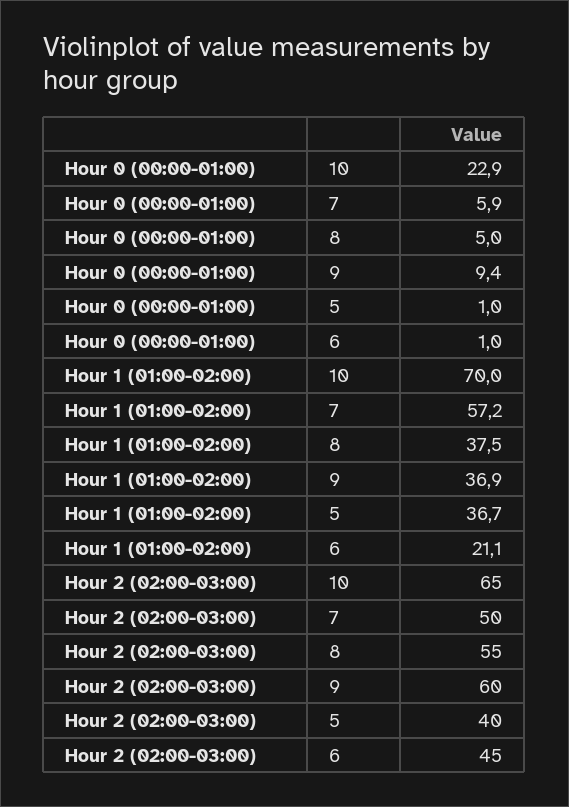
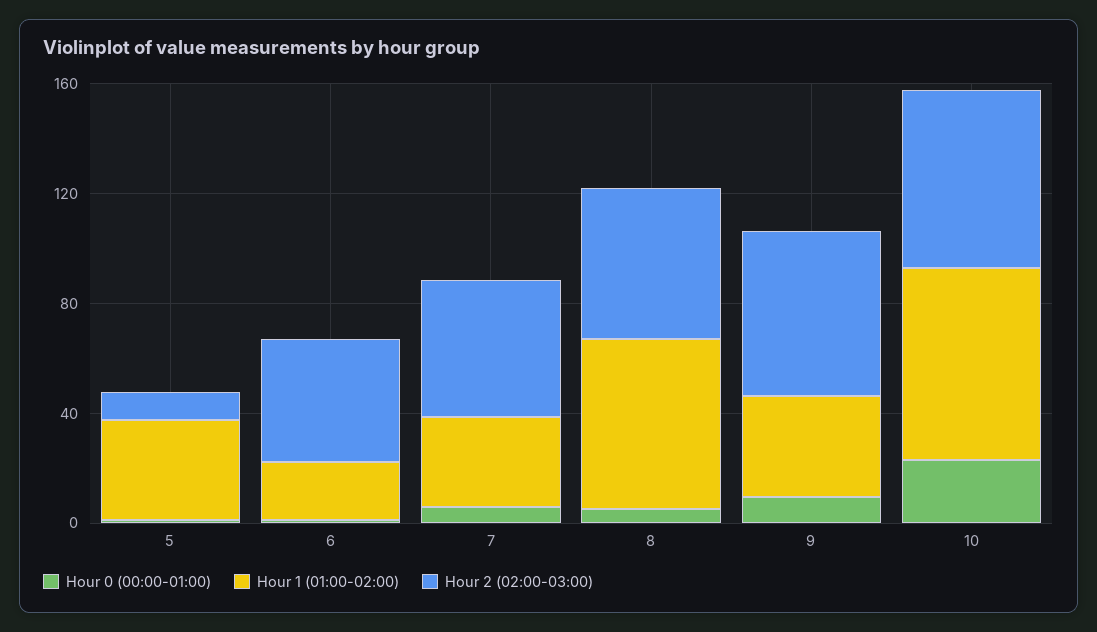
Hour 1 (01:00-02:00), 7: 57.2 -> 30
Hour 1 (01:00-02:00), 8: 37.5 -> 60
Hour 2 (02:00-03:00), 5: 40 -> 10

